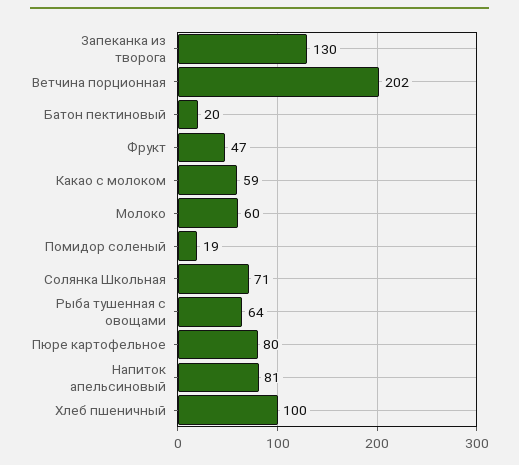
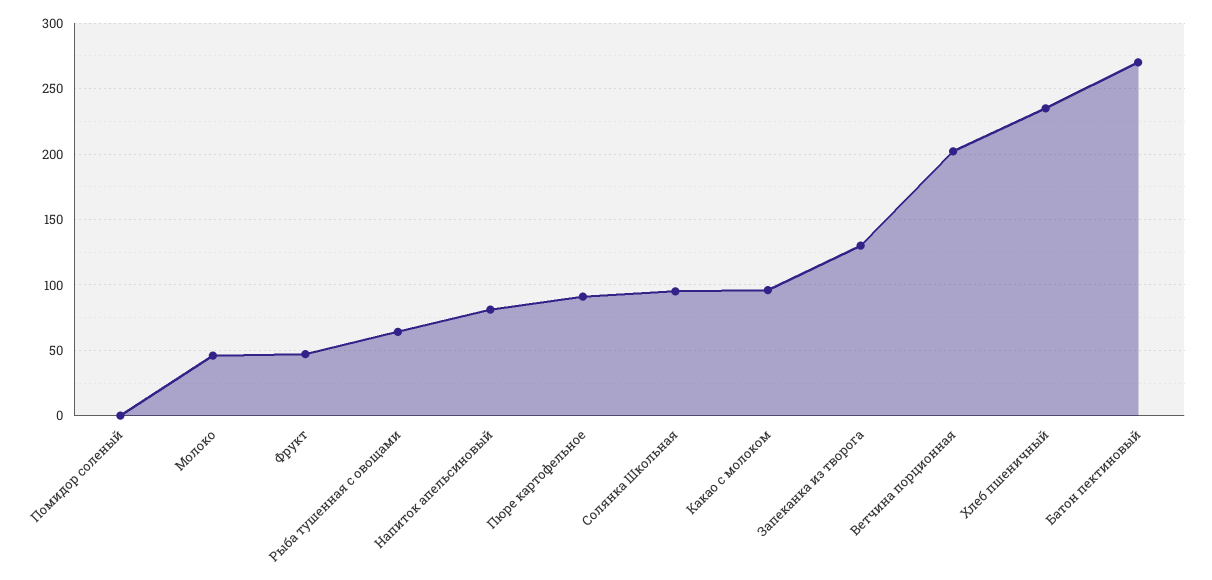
Батон пектиновый: 20 -> 270
Какао с молоком: 59 -> 95
Молоко: 60 -> 45
Помидор соленый: 19 -> 0
Солянка Школьная: 71 -> 95
Пюре картофельное: 80 -> 90
Хлеб пшеничный: 100 -> 235

